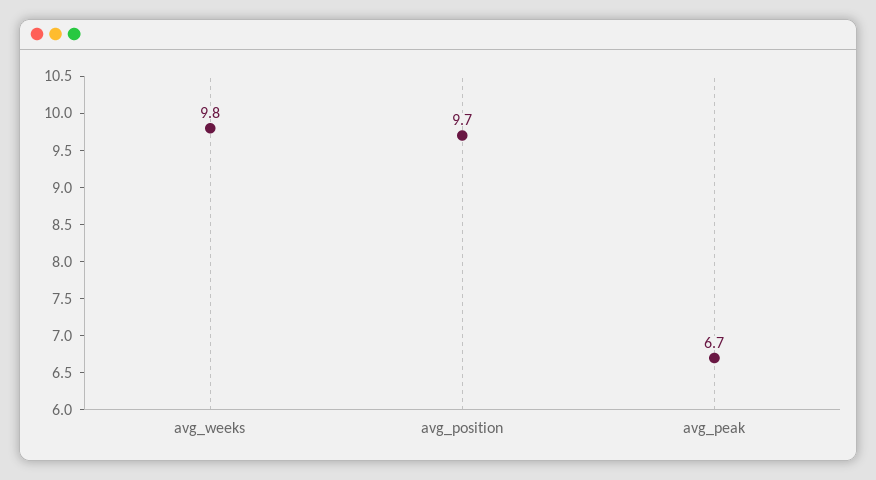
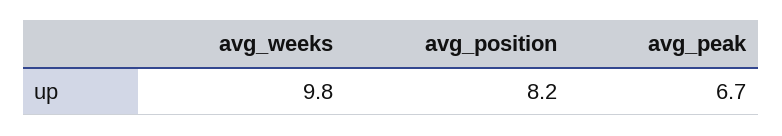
avg_position: 9.7 -> 8.2

